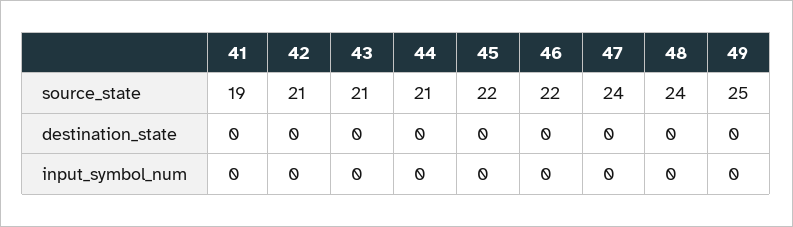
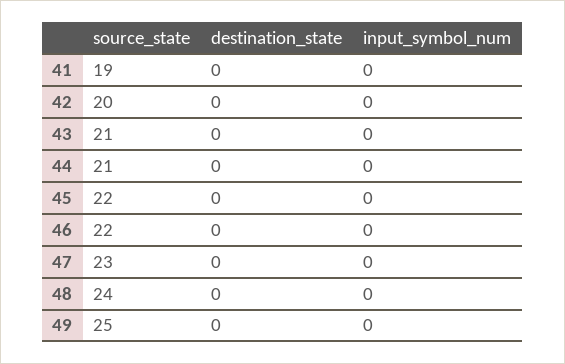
42, source_state: 21 -> 20
47, source_state: 24 -> 23

